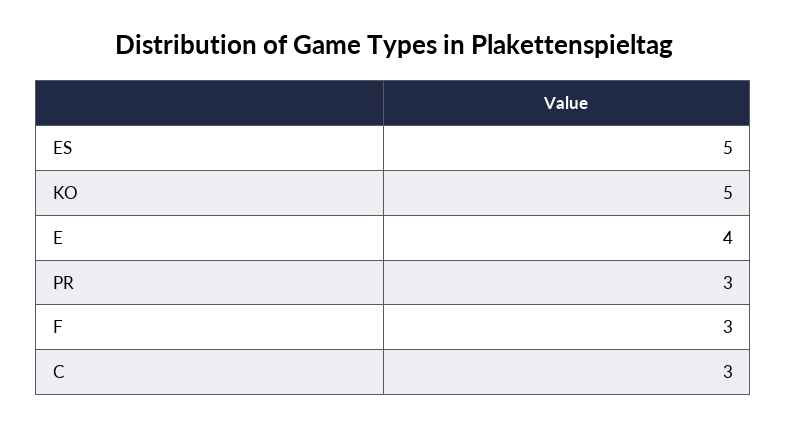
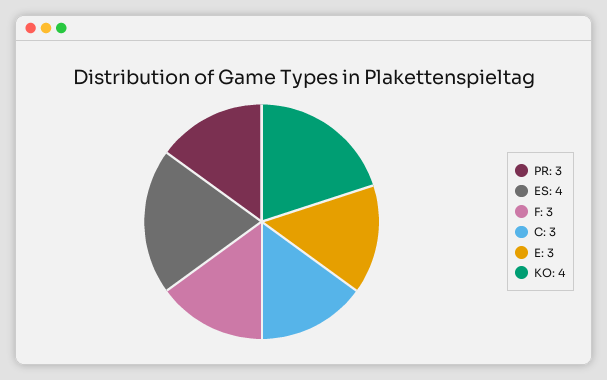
ES: 5 -> 4
KO: 5 -> 4
E: 4 -> 3

